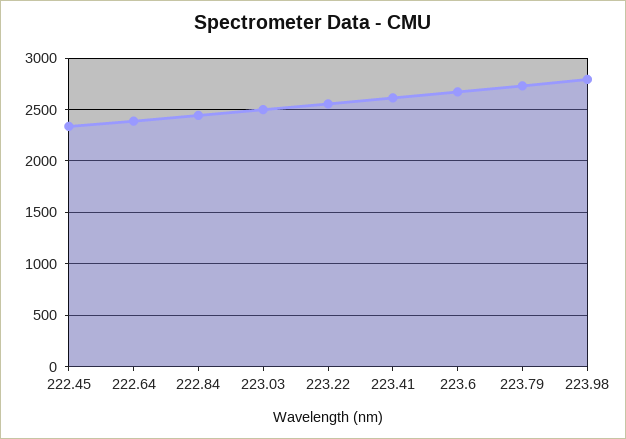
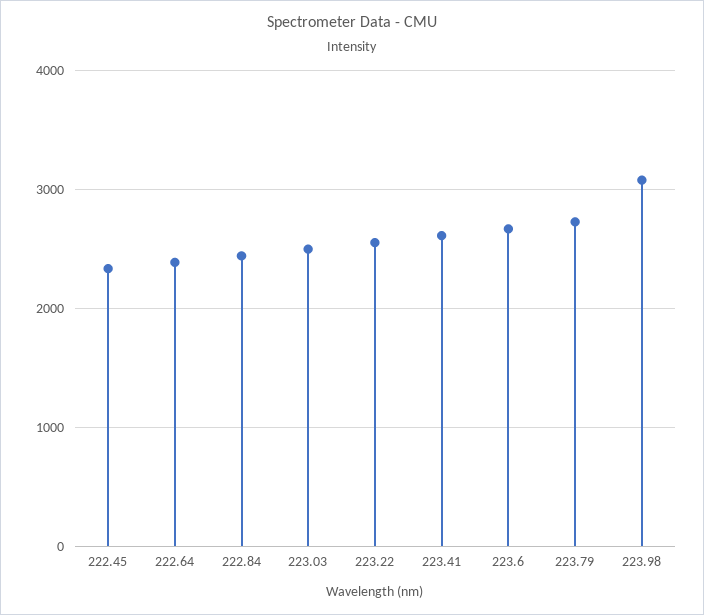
223.98: 2800 -> 3100

